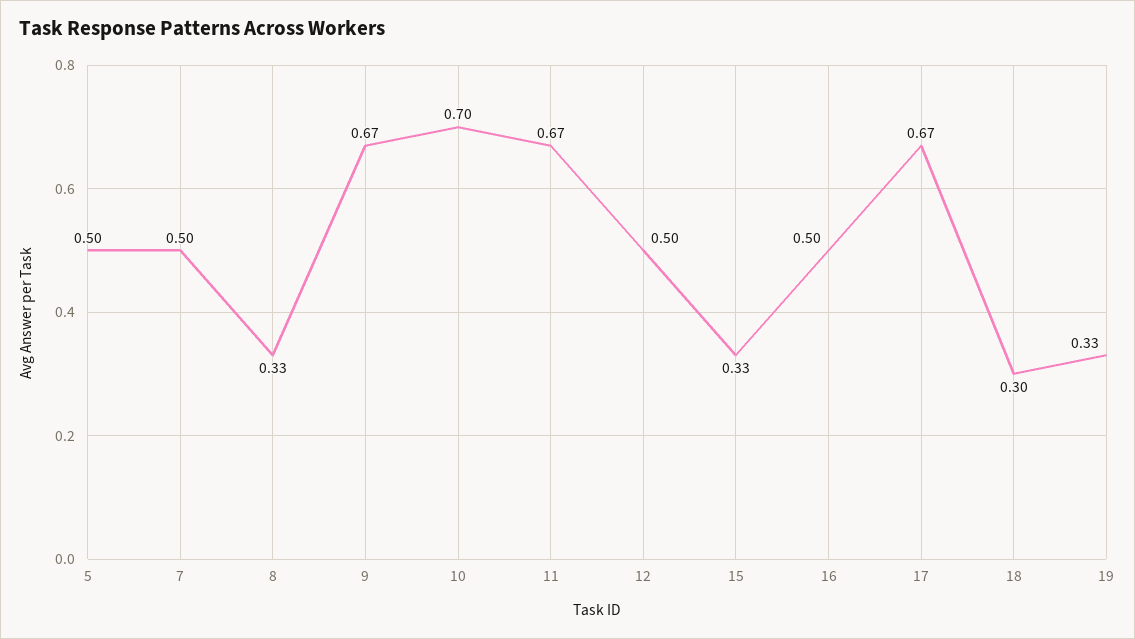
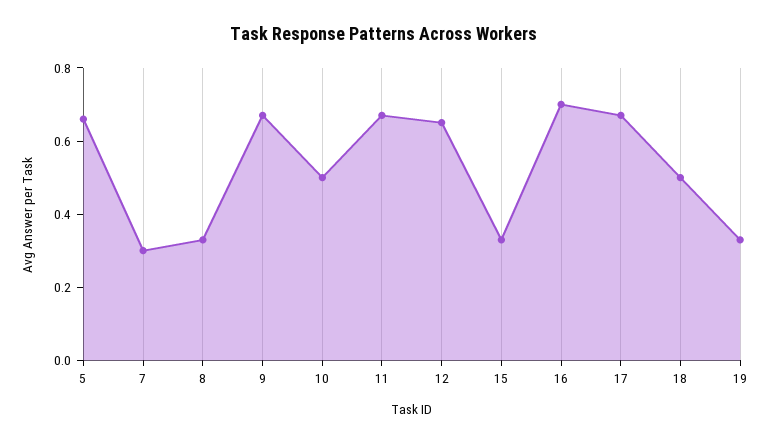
5: 0.5 -> 0.65
7: 0.5 -> 0.3
10: 0.7 -> 0.5
12: 0.5 -> 0.65
16: 0.5 -> 0.7
18: 0.3 -> 0.5

